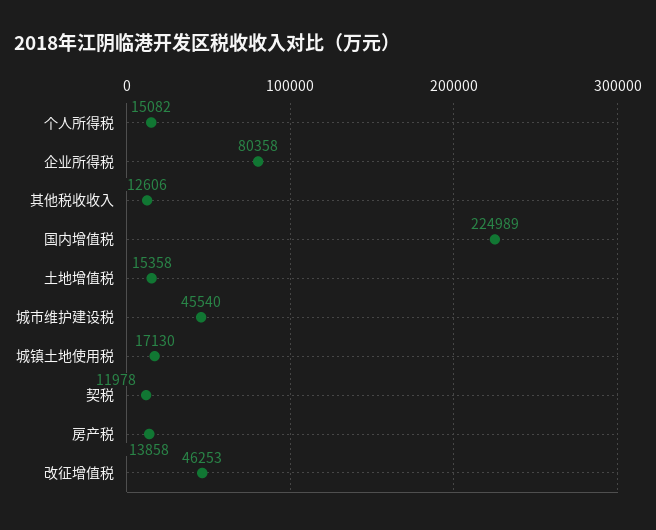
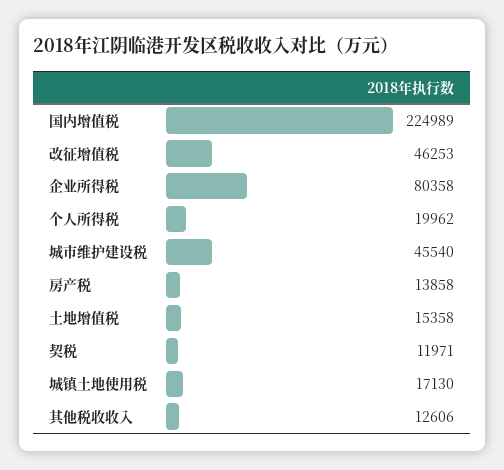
个人所得税: 15082 -> 19962
契税: 11978 -> 11971

